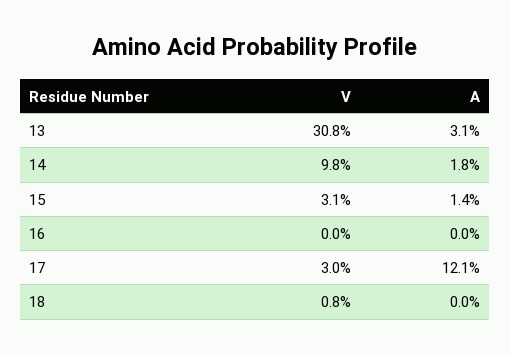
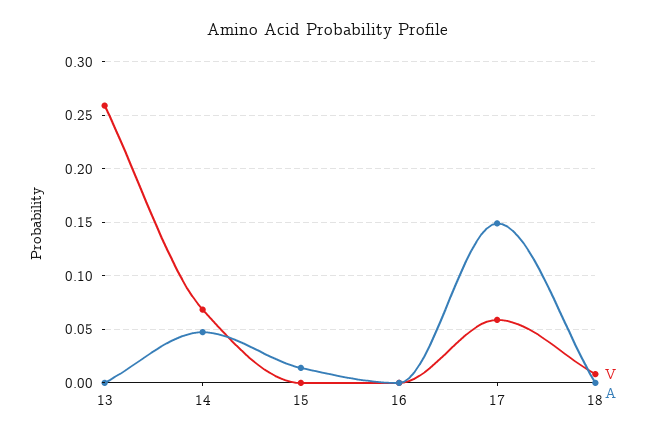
V, 13: 0.308 -> 0.26
A, 13: 0.031 -> 0
V, 14: 0.098 -> 0.07
A, 14: 0.018 -> 0.05
V, 15: 0.031 -> 0
V, 17: 0.03 -> 0.06
A, 17: 0.121 -> 0.15

